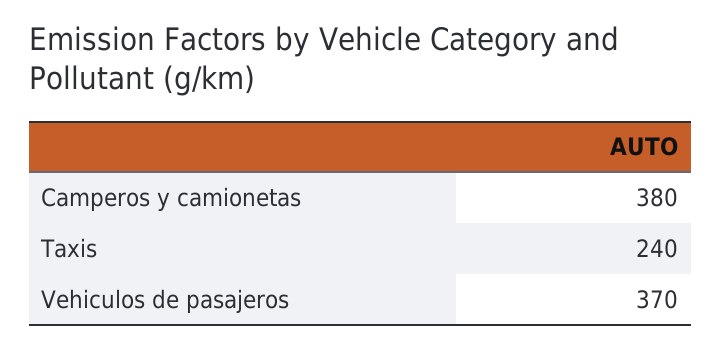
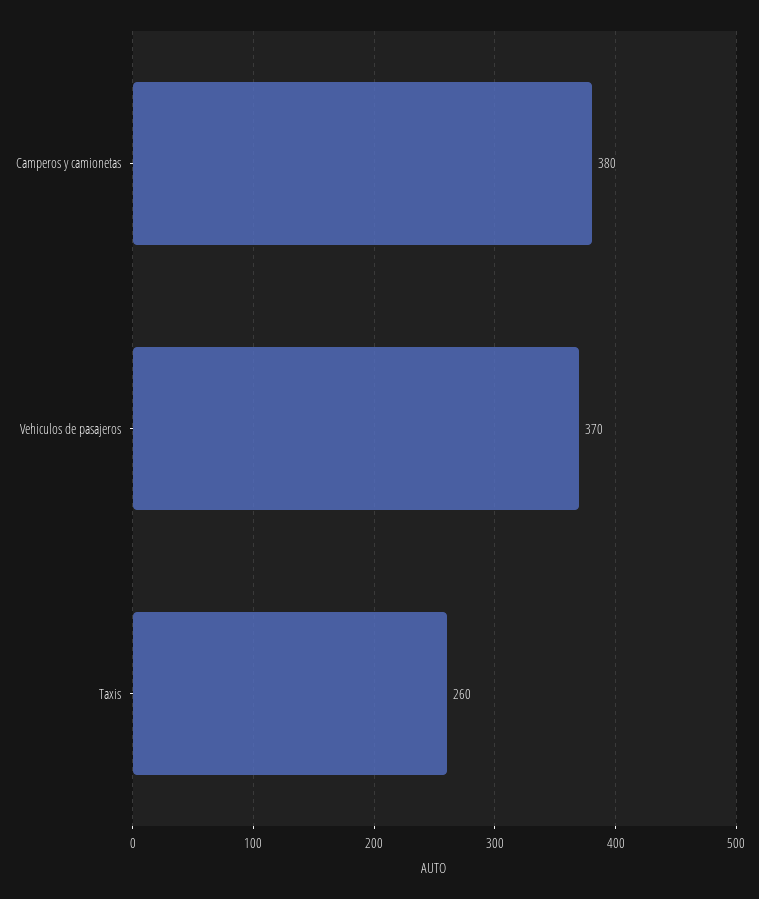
Taxis: 240 -> 260

